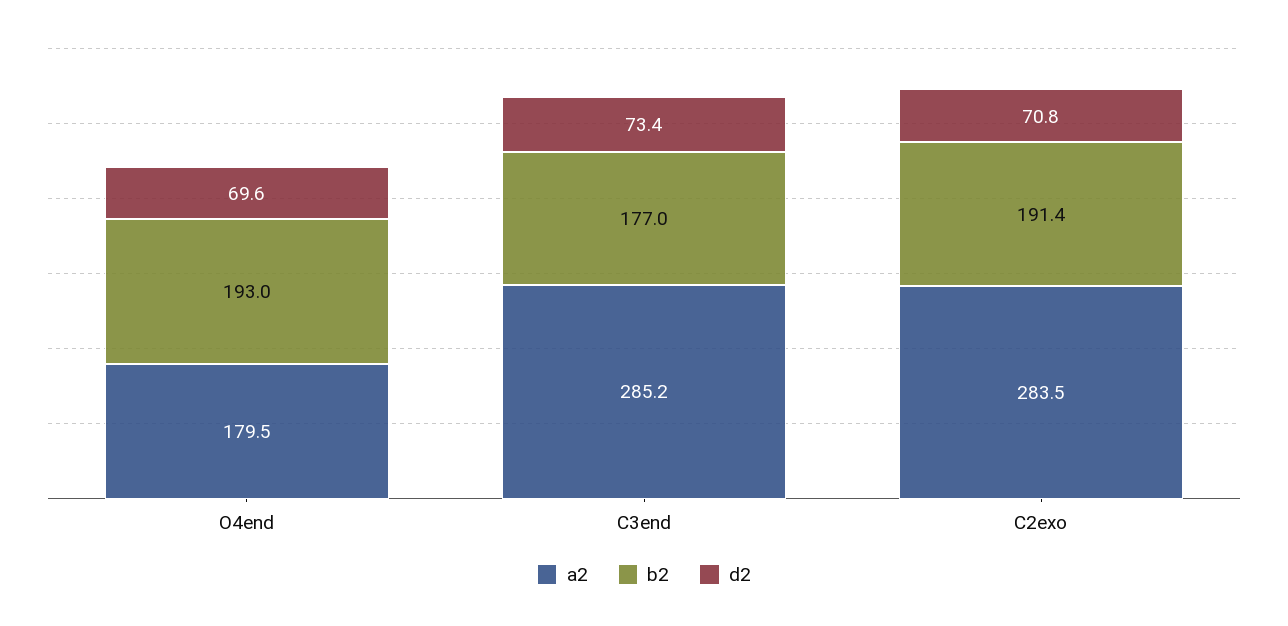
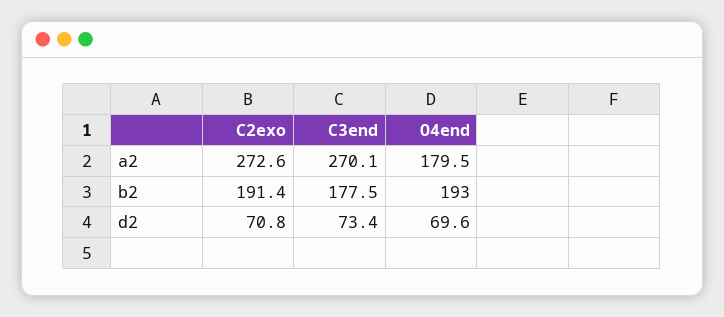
a2, C3end: 285.2 -> 270.1
b2, C3end: 177 -> 177.5
a2, C2exo: 283.5 -> 272.6

